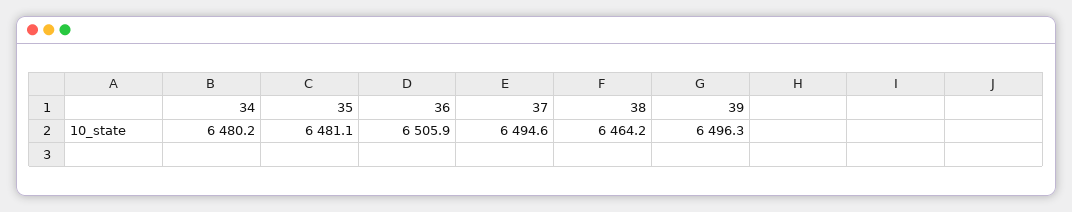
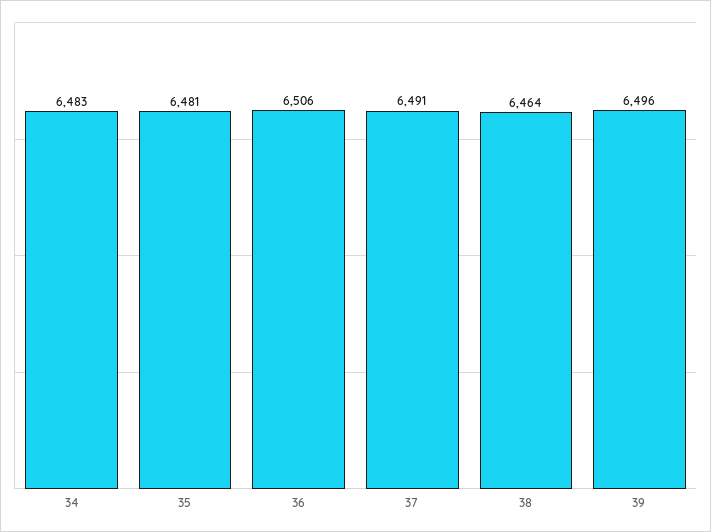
34: 6480.2 -> 6483
37: 6494.6 -> 6491

